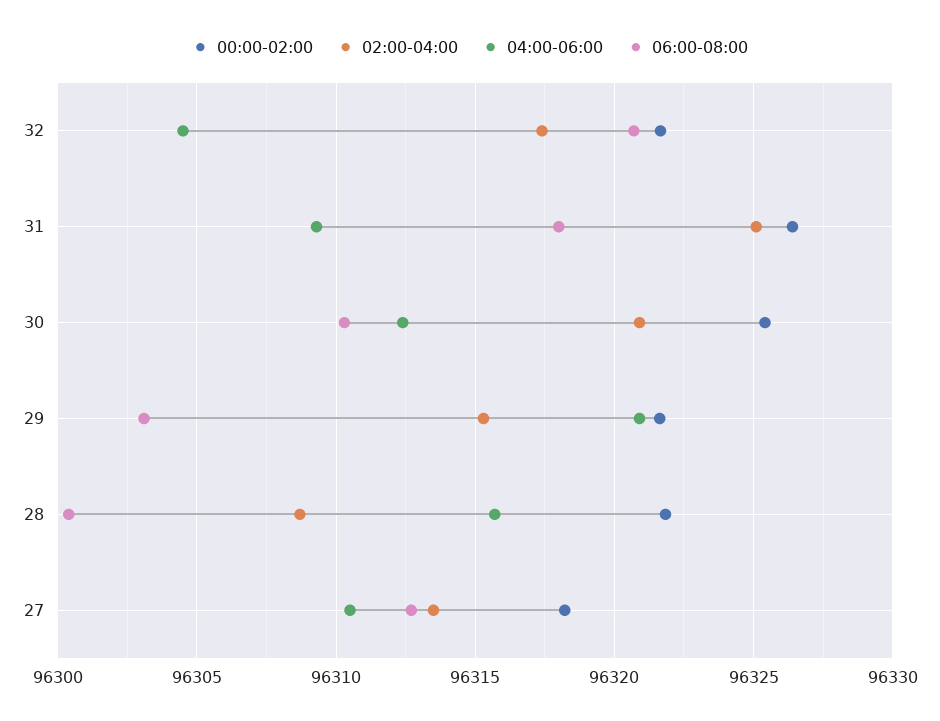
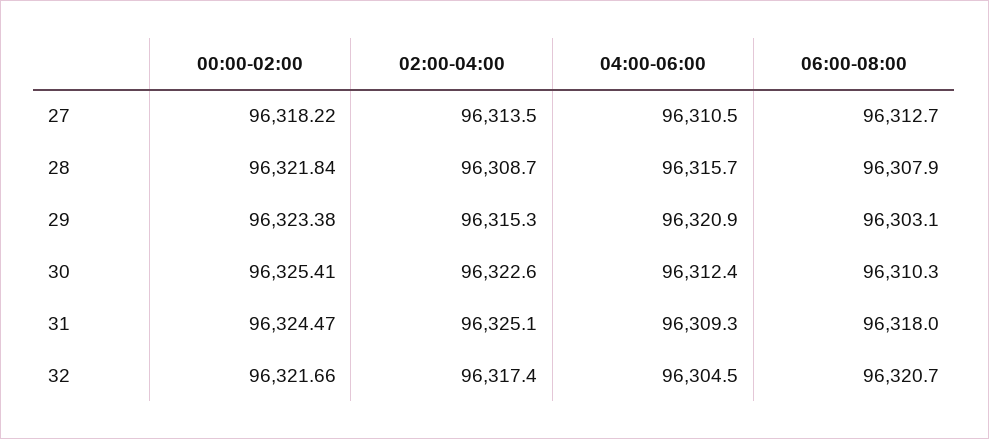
00:00-02:00, 31: 96326.5 -> 96324.47
02:00-04:00, 30: 96321 -> 96322.6
00:00-02:00, 29: 96321.5 -> 96323.38
06:00-08:00, 28: 96300.5 -> 96307.9

